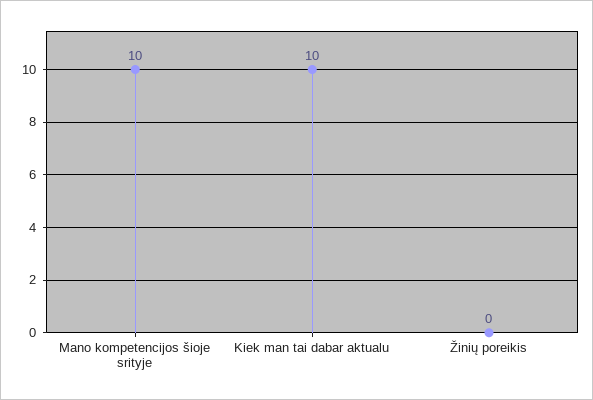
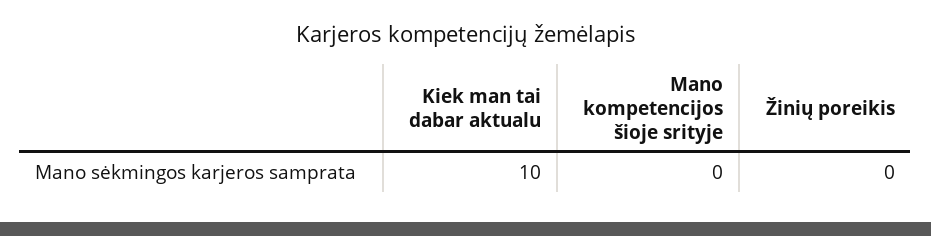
Mano kompetencijos šioje srityje: 10 -> 0

